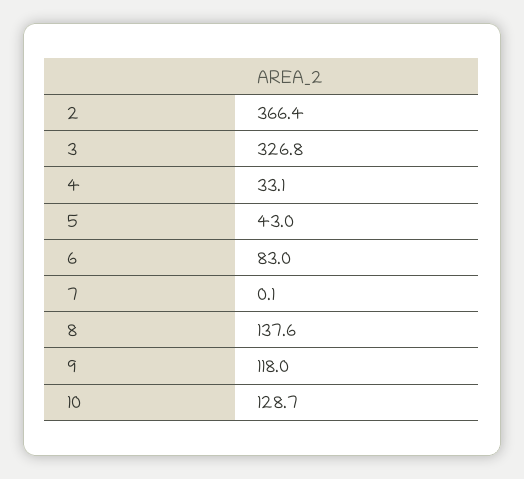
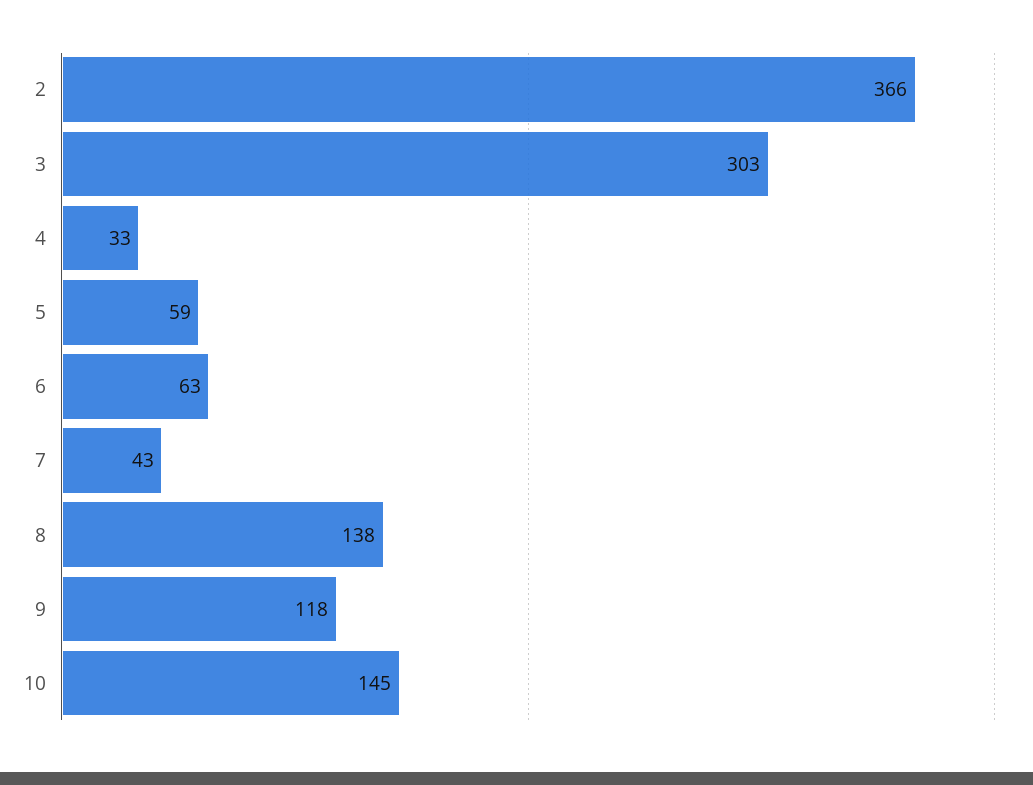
3: 326.8 -> 303
5: 43 -> 59
6: 83 -> 63
7: 0.1 -> 43
10: 128.7 -> 145

